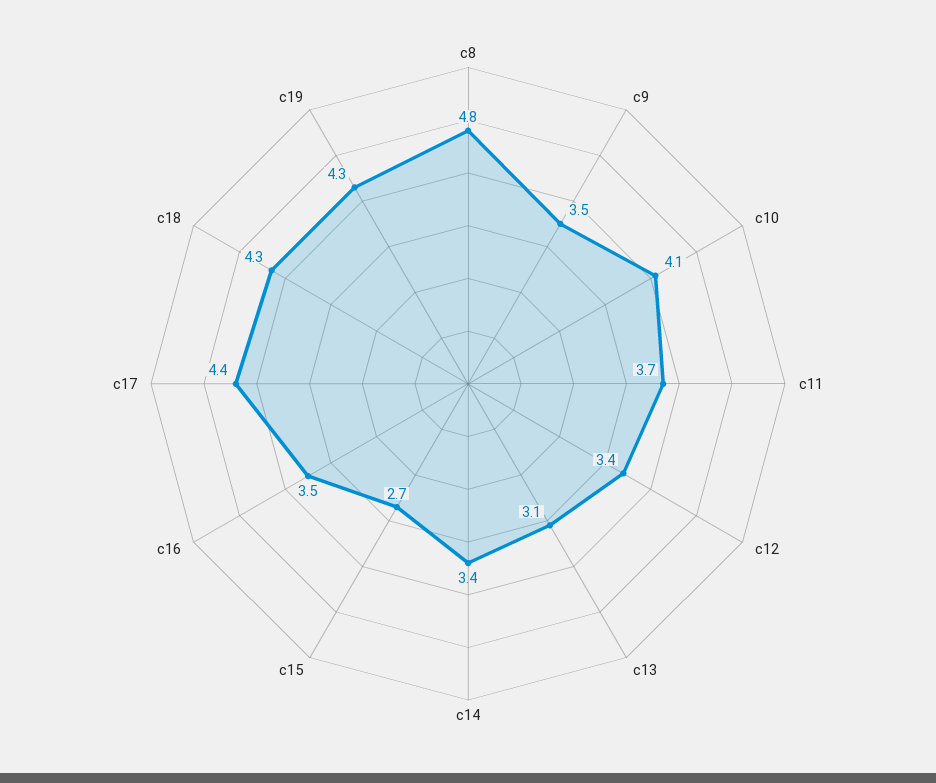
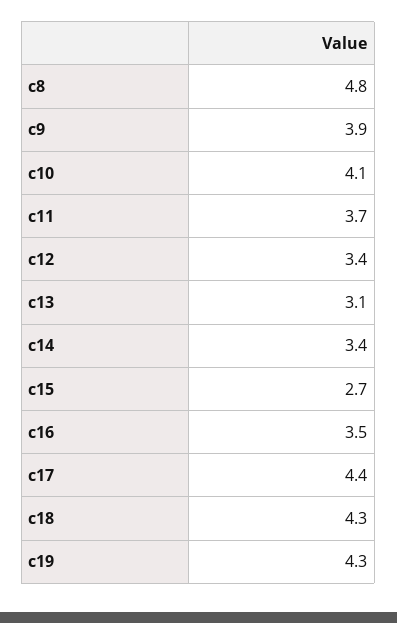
c9: 3.5 -> 3.9

